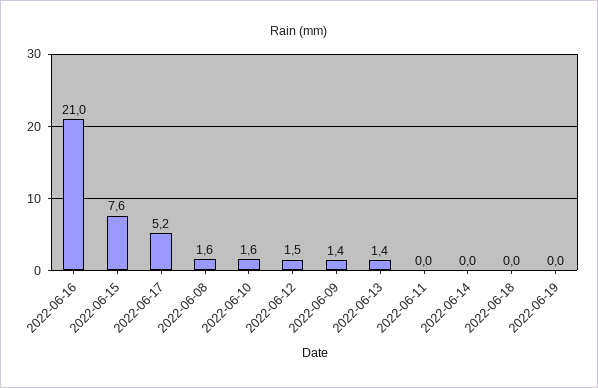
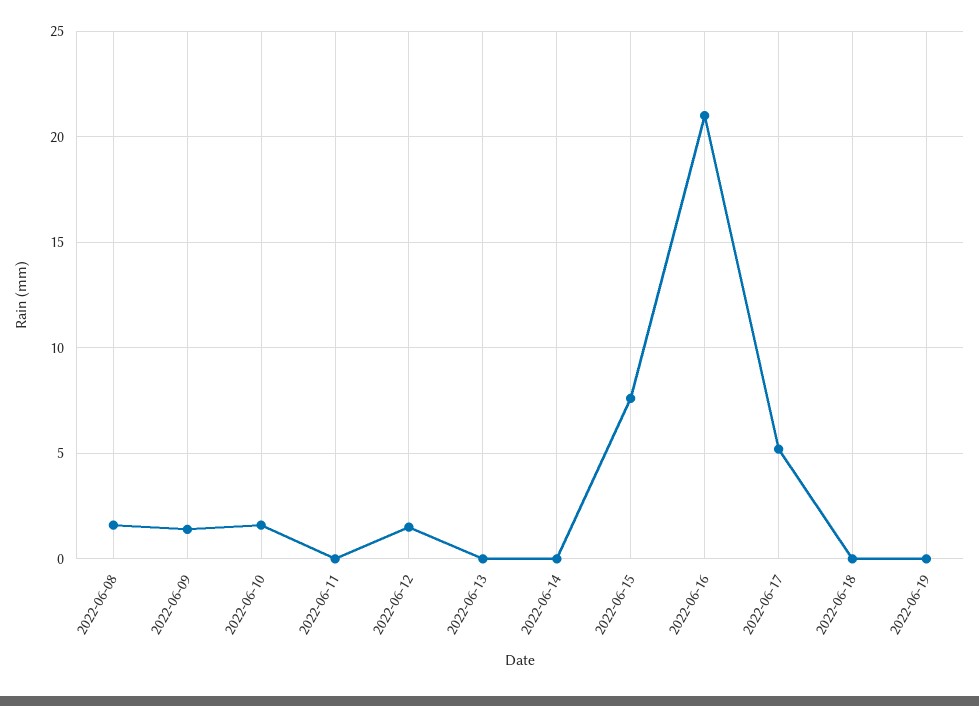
2022-06-13: 1.4 -> 0

